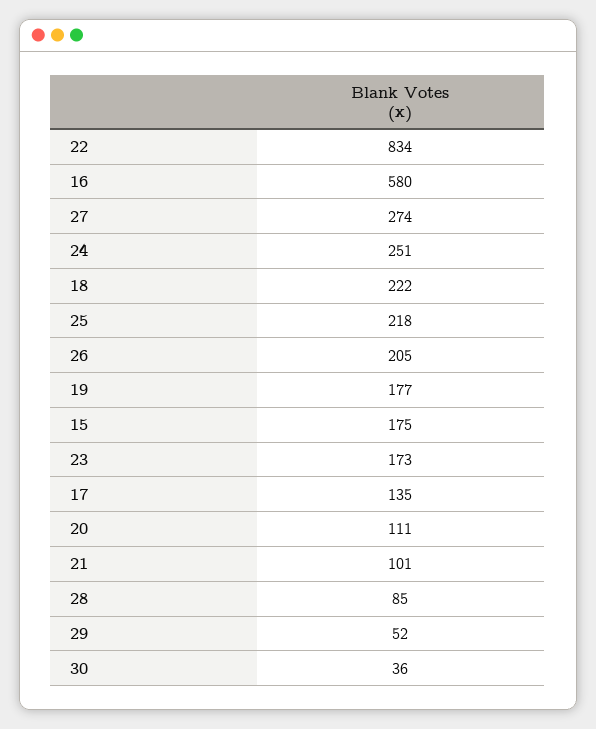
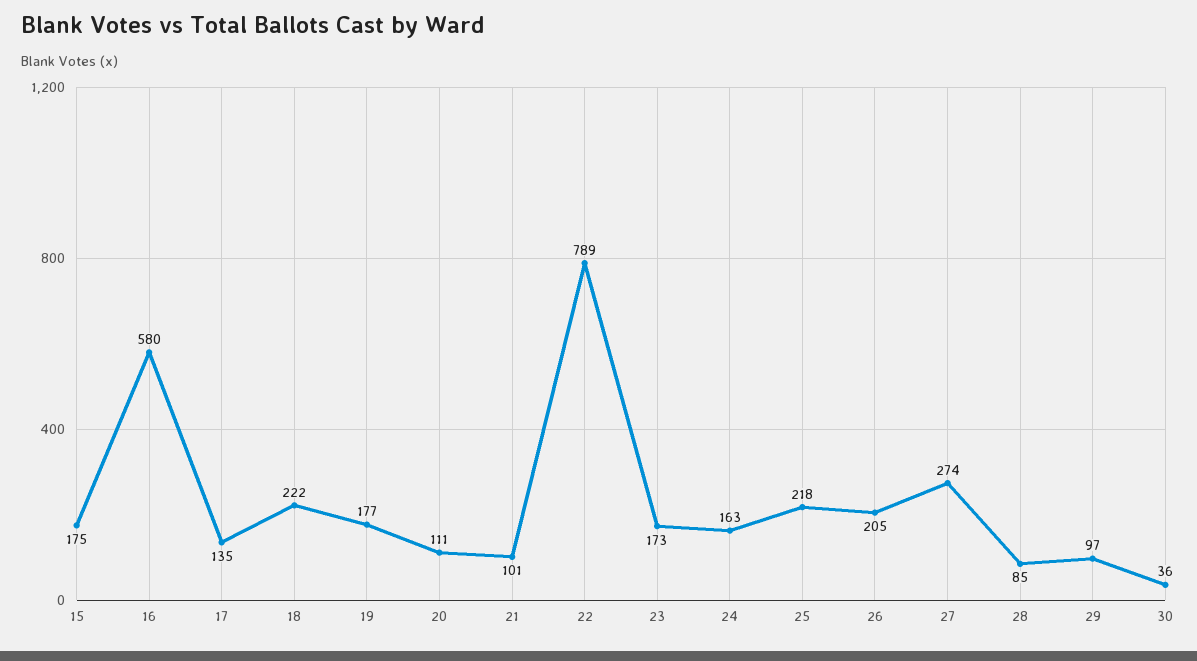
22: 834 -> 789
24: 251 -> 163
29: 52 -> 97

